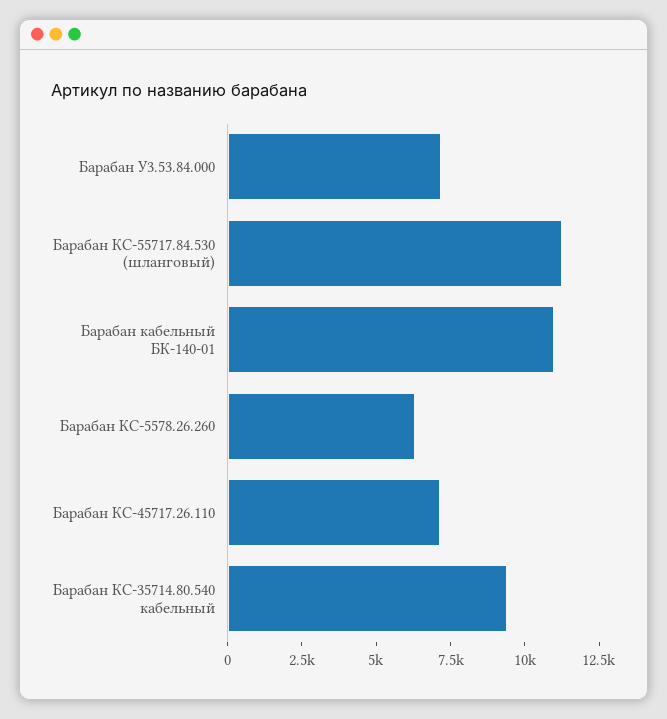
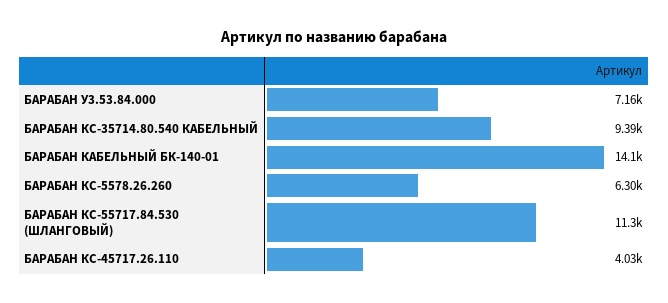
Барабан кабельный БК-140-01: 11000 -> 14100
Барабан КС-45717.26.110: 7000 -> 4030

